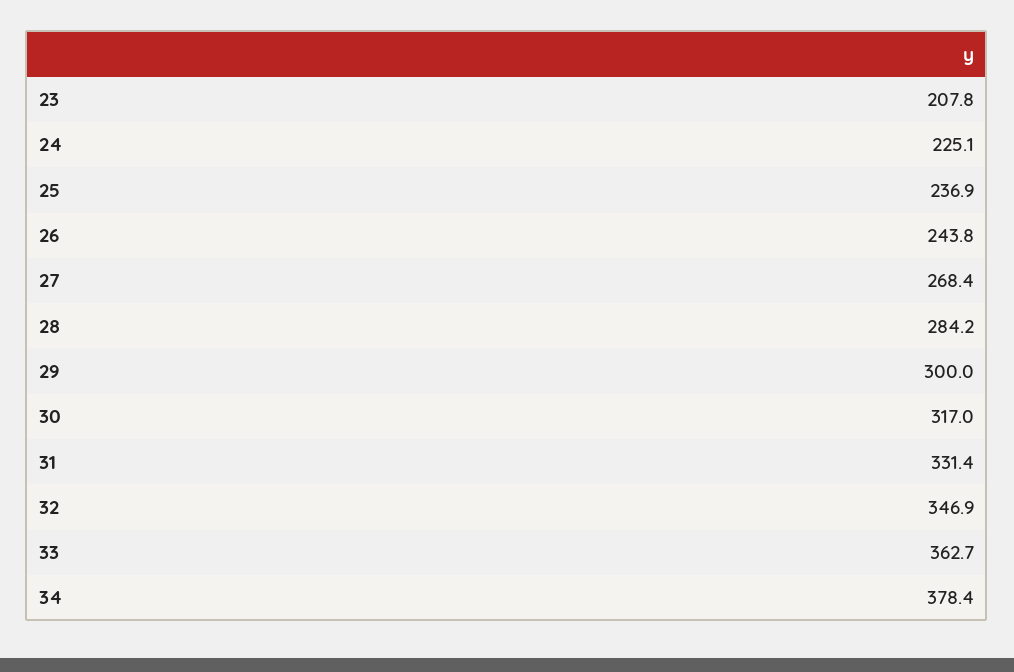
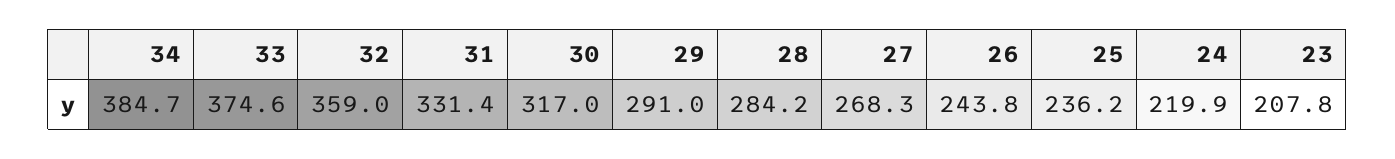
24: 225.1 -> 219.9
25: 236.9 -> 236.2
27: 268.4 -> 268.3
29: 300 -> 291
32: 346.9 -> 359
33: 362.7 -> 374.6
34: 378.4 -> 384.7

